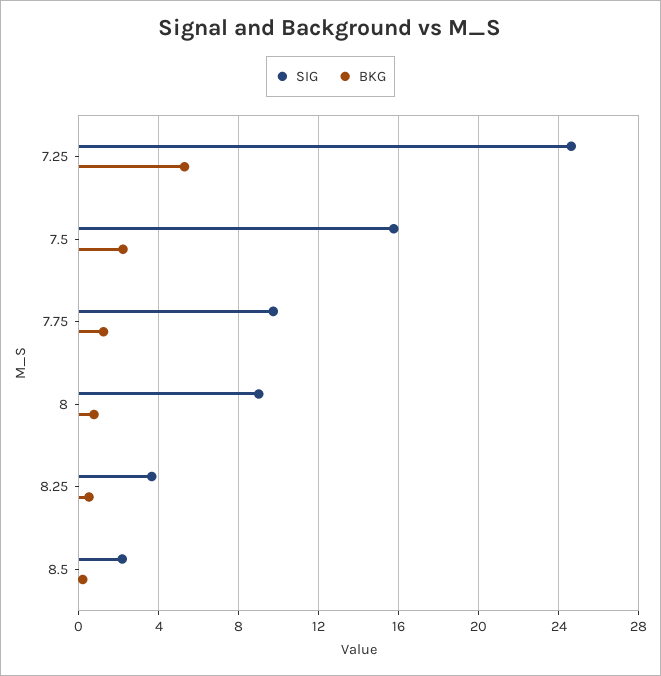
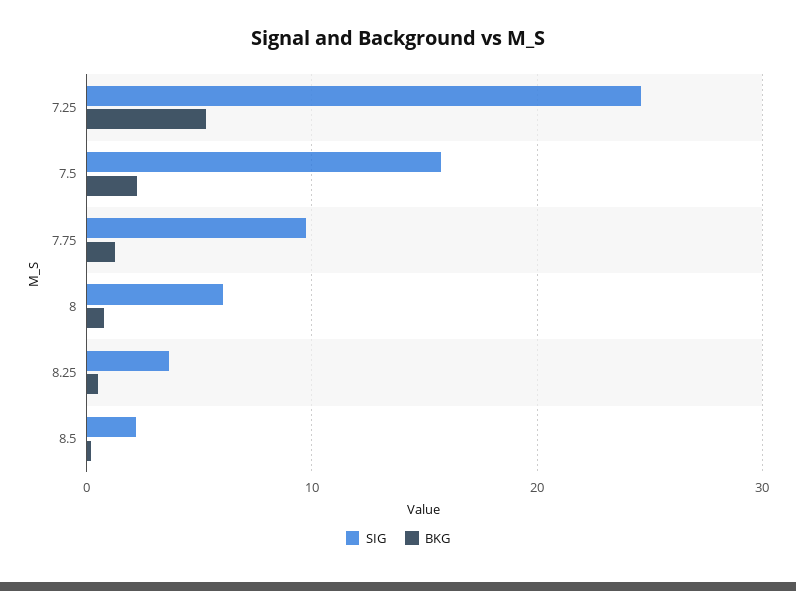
SIG, 8: 9 -> 6

